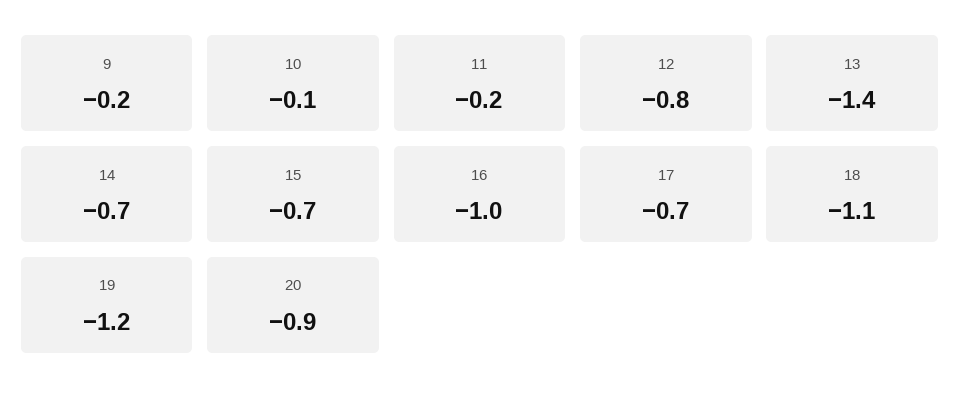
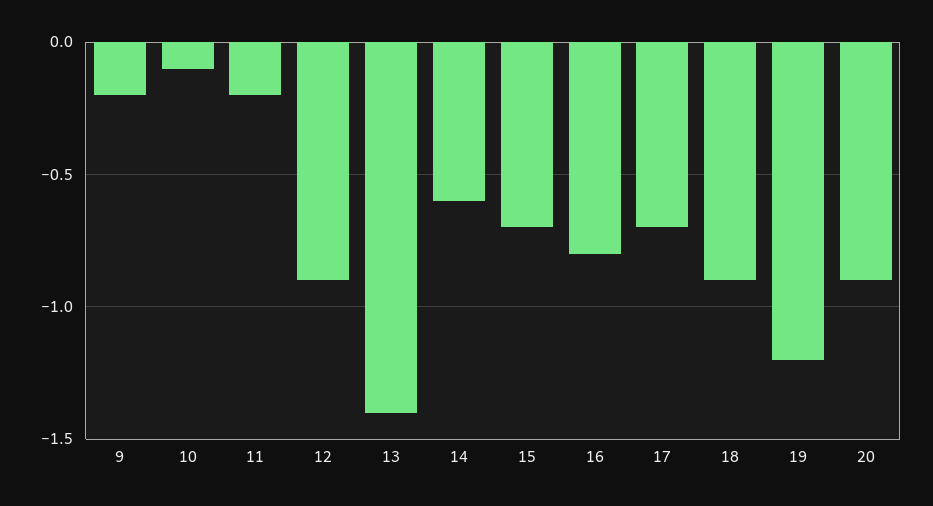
12: -0.8 -> -0.9
14: -0.7 -> -0.6
16: -1 -> -0.8
18: -1.1 -> -0.9

